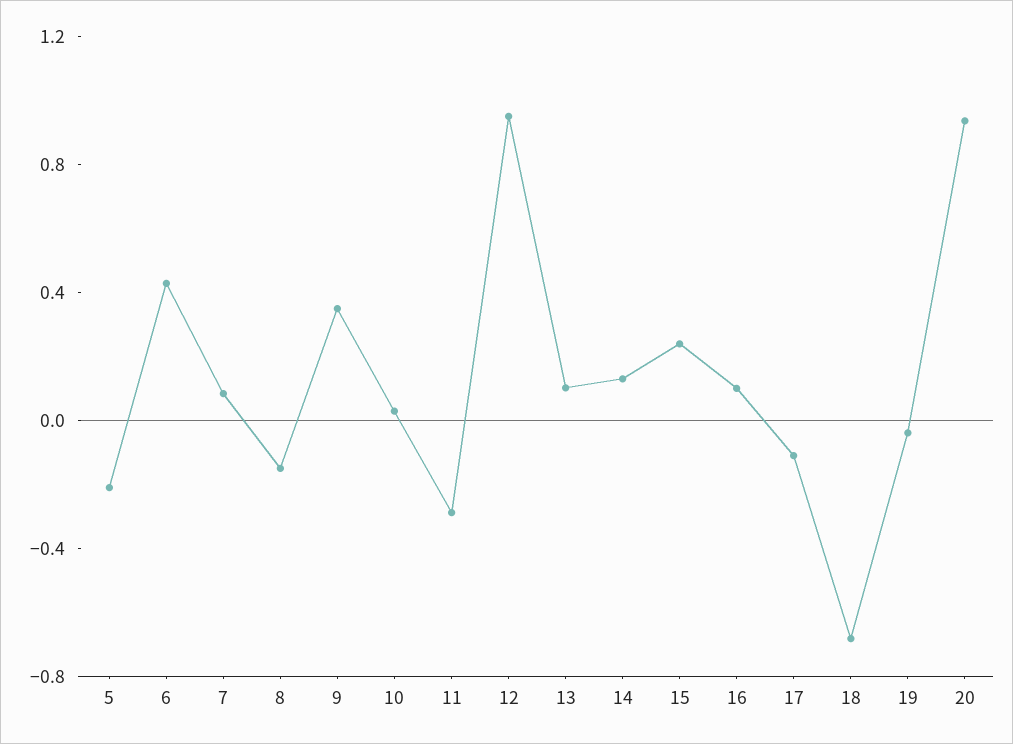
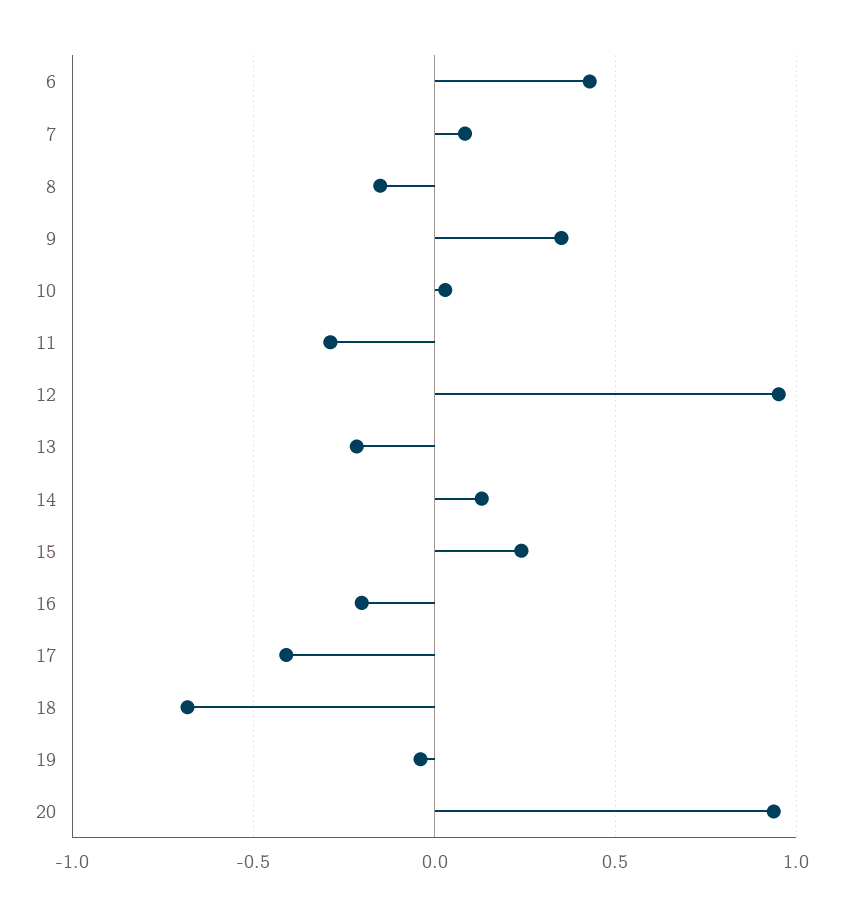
5: -0.2 -> none
13: 0.1 -> -0.2
16: 0.1 -> -0.2
17: -0.1 -> -0.4

